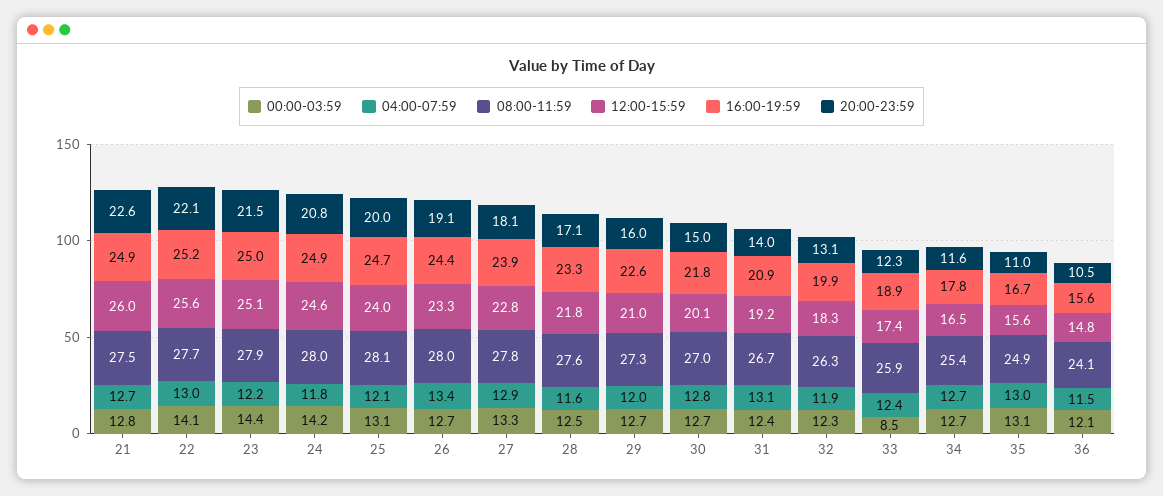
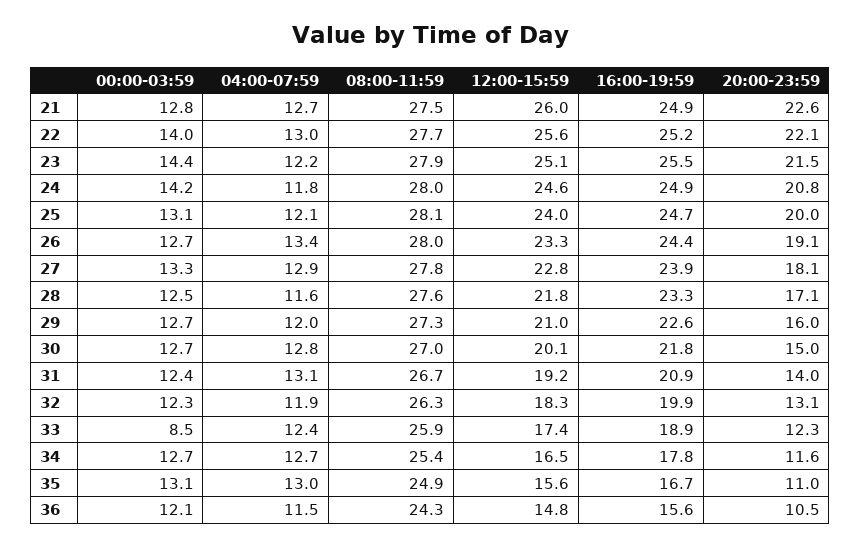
00:00-03:59, 22: 14.1 -> 14
16:00-19:59, 23: 25 -> 25.5
08:00-11:59, 36: 24.1 -> 24.3

